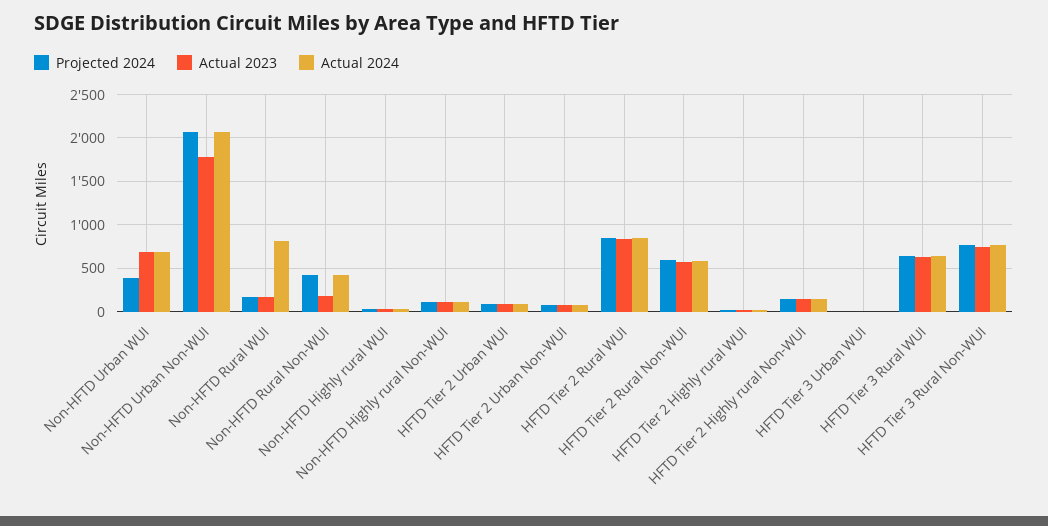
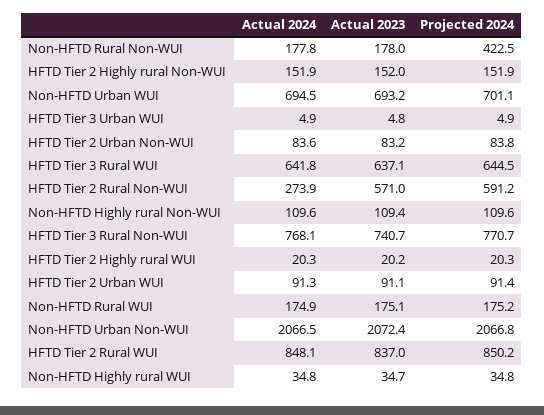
Projected 2024, Non-HFTD Urban WUI: 400 -> 701.1
Actual 2023, Non-HFTD Urban Non-WUI: 1800 -> 2072.4
Actual 2024, Non-HFTD Rural WUI: 800 -> 174.9
Actual 2024, Non-HFTD Rural Non-WUI: 400 -> 177.8
Actual 2024, HFTD Tier 2 Rural Non-WUI: 600 -> 273.9

